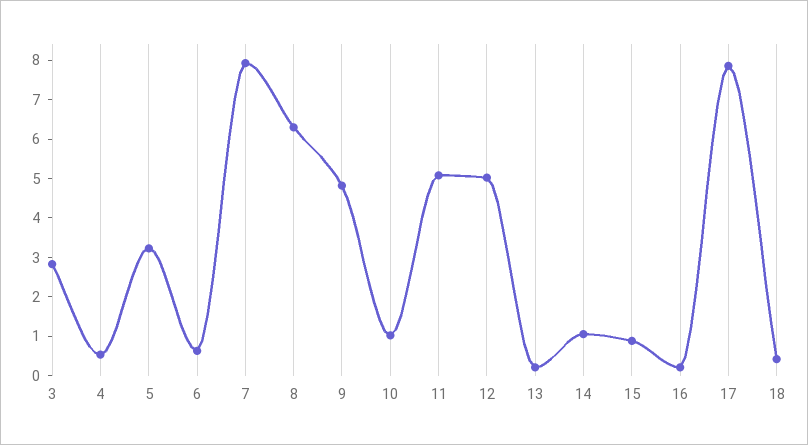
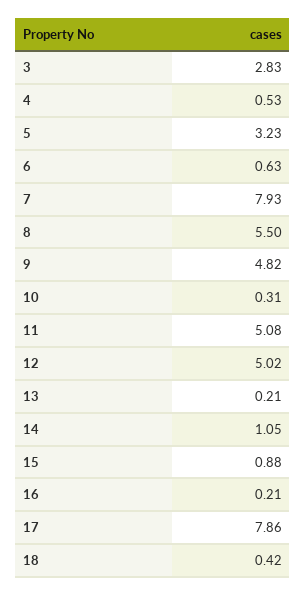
8: 6.25 -> 5.5
10: 1 -> 0.31

